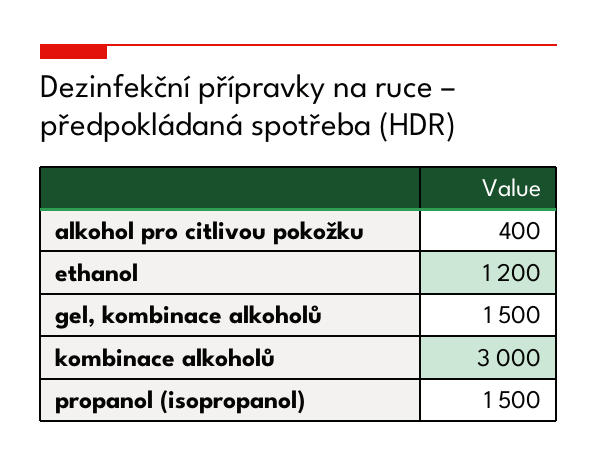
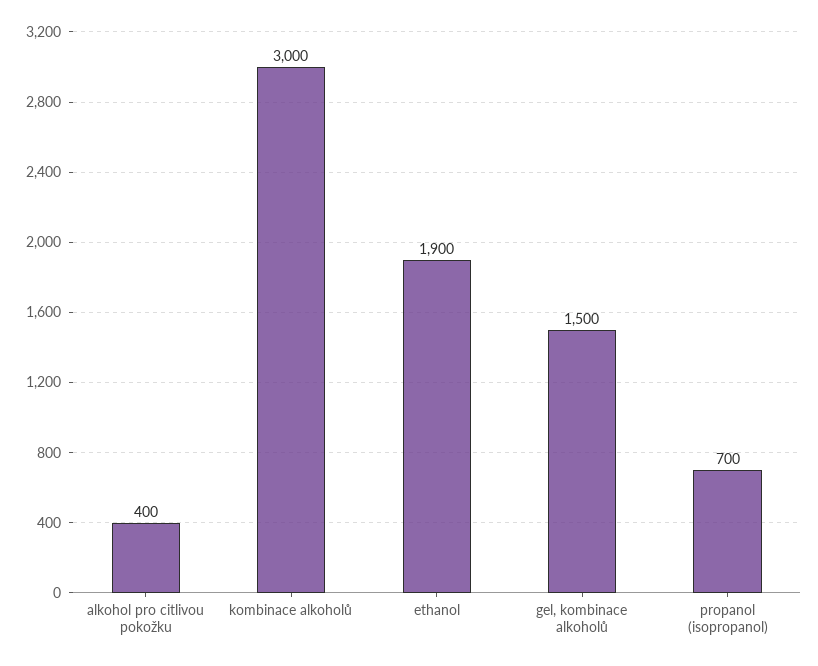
ethanol: 1200 -> 1900
propanol (isopropanol): 1500 -> 700

